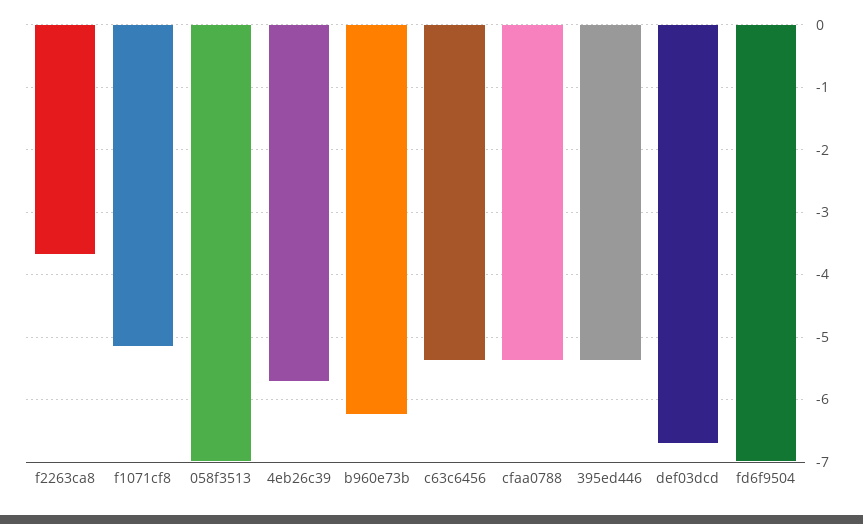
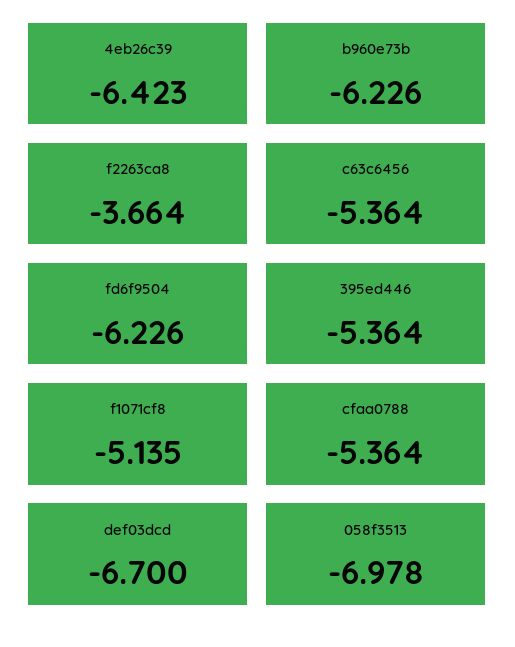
4eb26c39: -5.7 -> -6.423
fd6f9504: -7 -> -6.226

